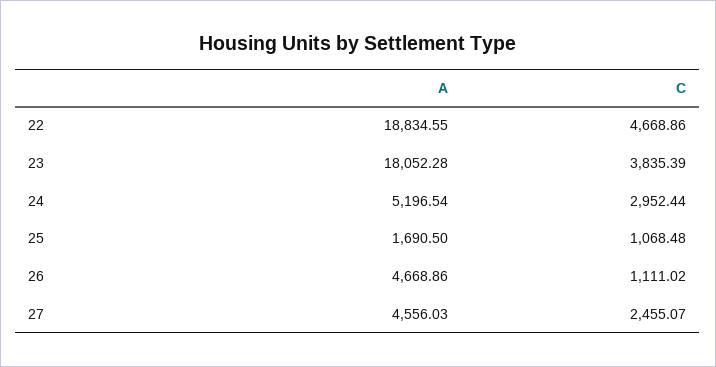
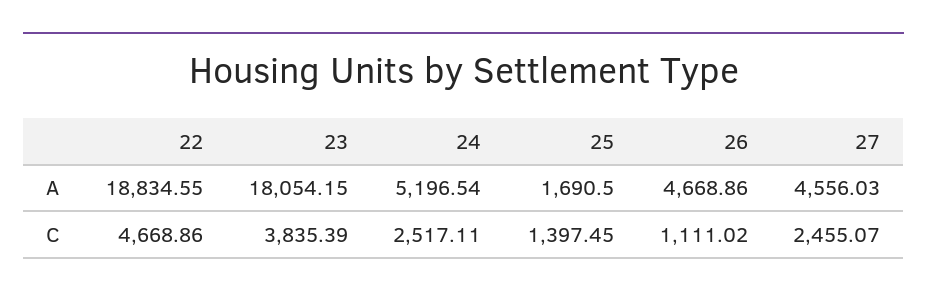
A, 23: 18052.28 -> 18054.15
C, 24: 2952.44 -> 2517.11
C, 25: 1068.48 -> 1397.45

